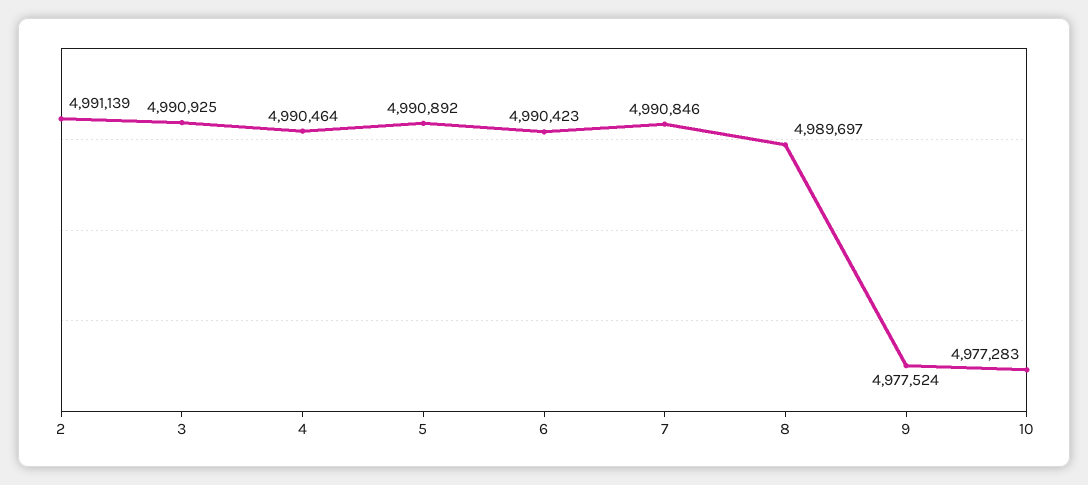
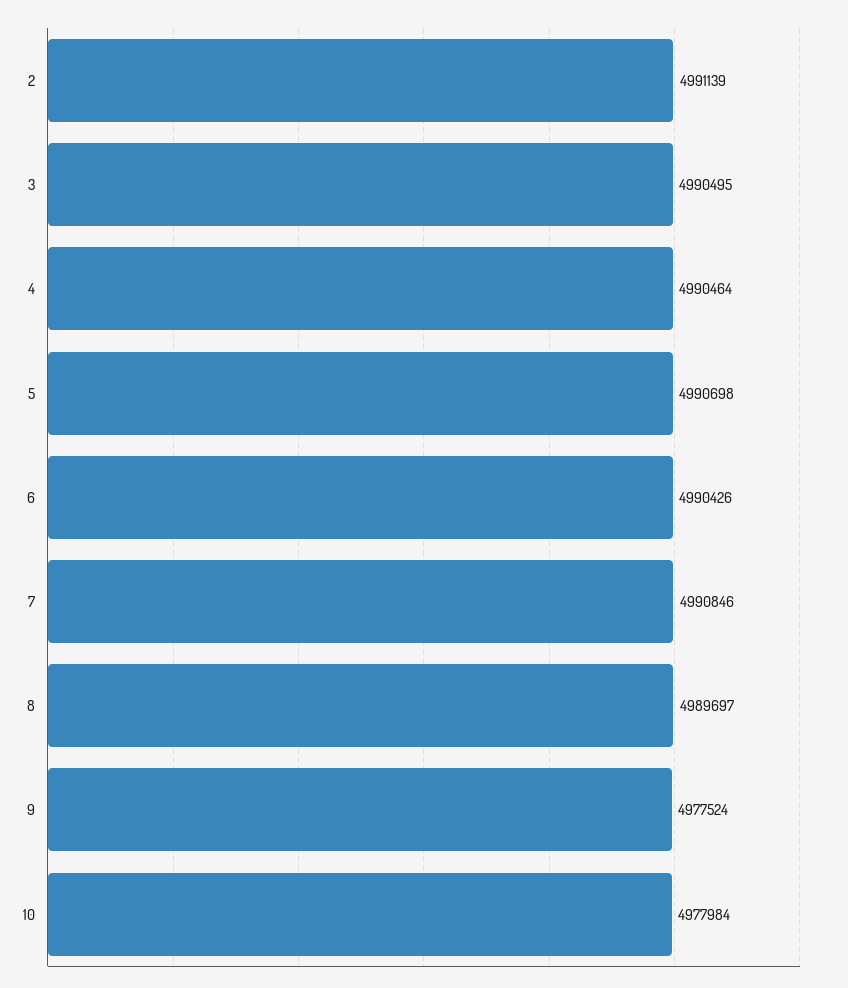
3: 4990925 -> 4990495
5: 4990892 -> 4990698
6: 4990423 -> 4990426
10: 4977283 -> 4977984

